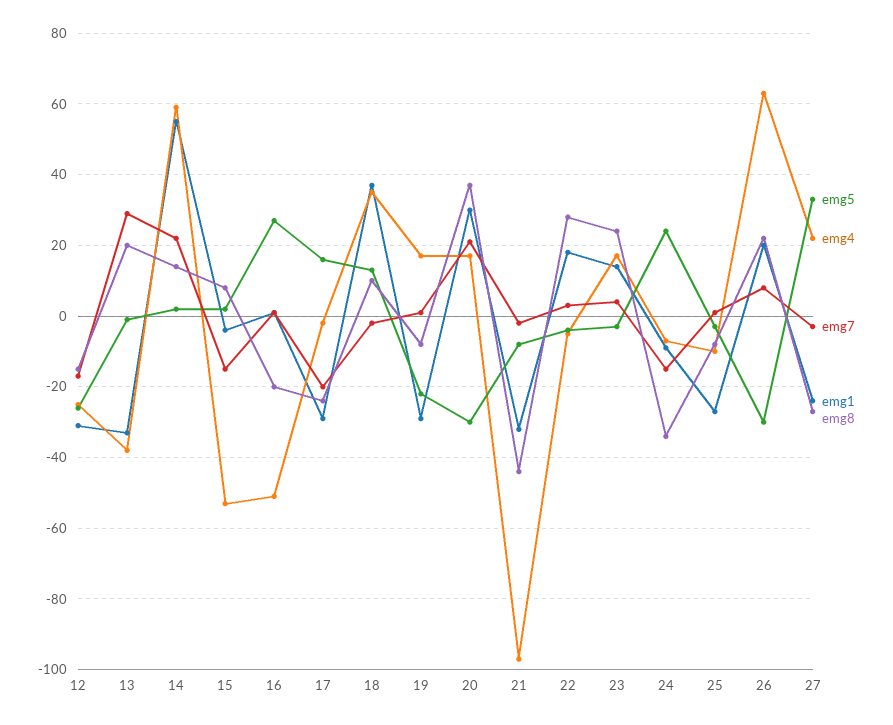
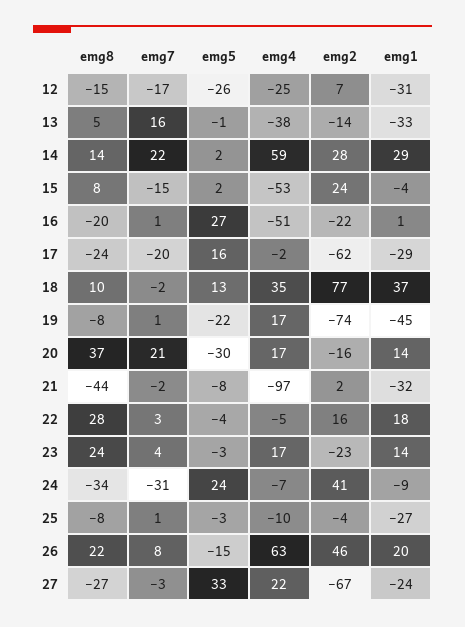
emg7, 13: 30 -> 16
emg8, 13: 20 -> 5
emg1, 14: 55 -> 29
emg1, 19: -30 -> -45
emg1, 20: 30 -> 14
emg7, 24: -15 -> -31
emg5, 26: -30 -> -15
emg2, 12: none -> 7
emg2, 13: none -> -14
emg2, 14: none -> 28
emg2, 15: none -> 24
emg2, 16: none -> -22
emg2, 17: none -> -62
emg2, 18: none -> 77
emg2, 19: none -> -74
emg2, 20: none -> -16
emg2, 21: none -> 2
emg2, 22: none -> 16
emg2, 23: none -> -23
emg2, 24: none -> 41
emg2, 25: none -> -4
emg2, 26: none -> 46
emg2, 27: none -> -67

